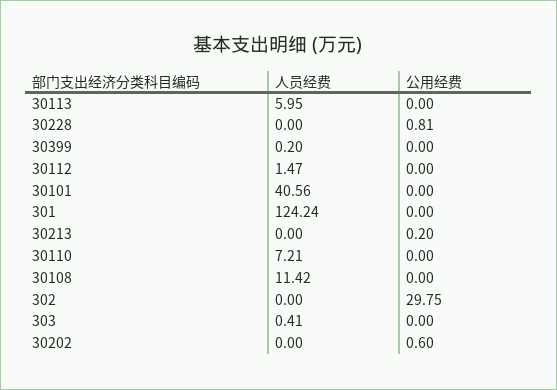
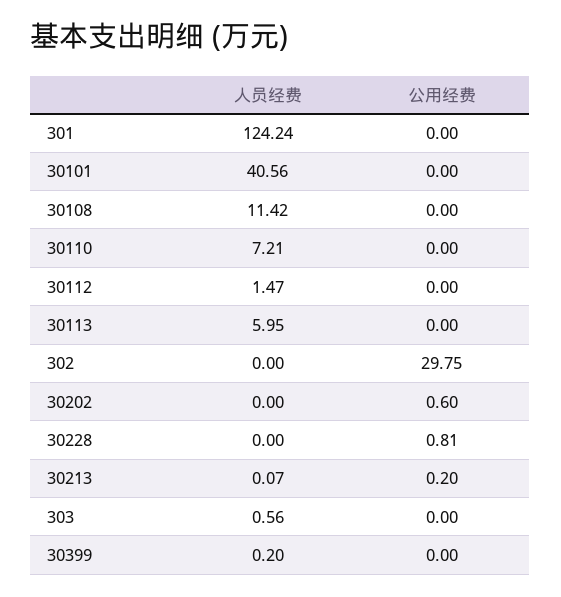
人员经费, 30213: 0 -> 0.07
人员经费, 303: 0.41 -> 0.56

